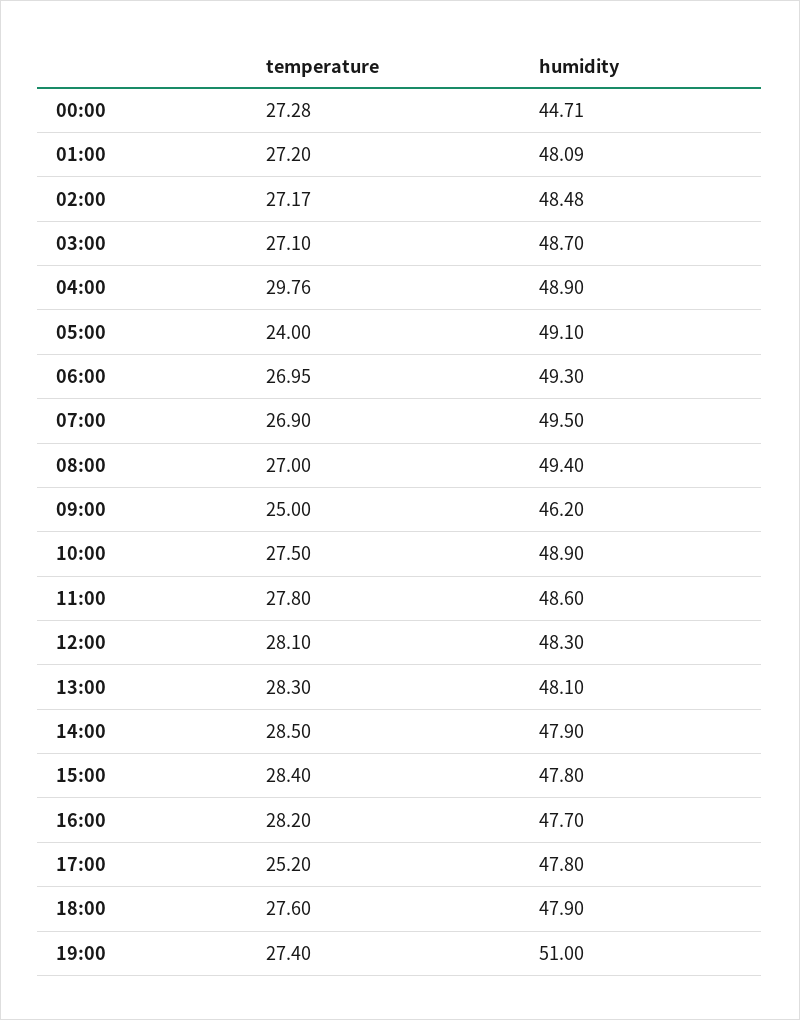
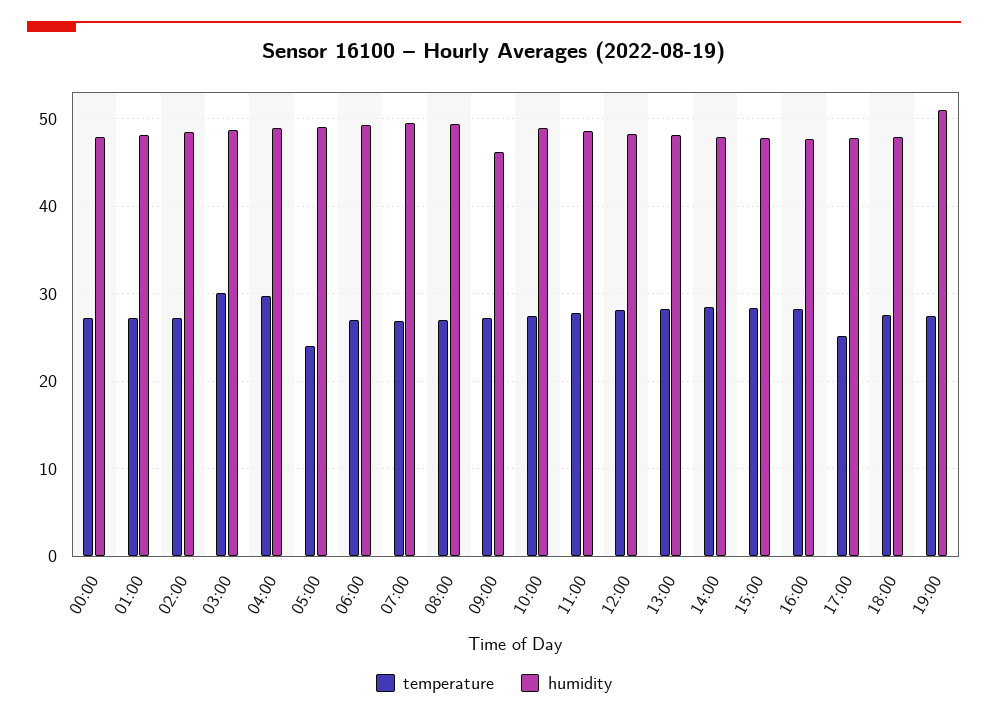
humidity, 00:00: 44.71 -> 48
temperature, 03:00: 27.1 -> 30
temperature, 09:00: 25 -> 27

